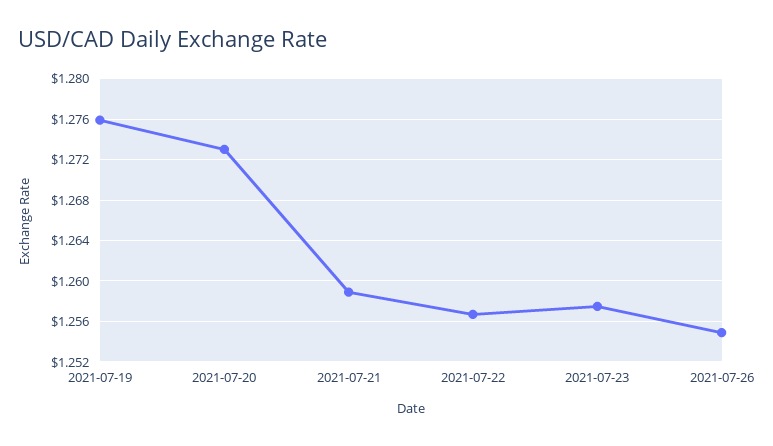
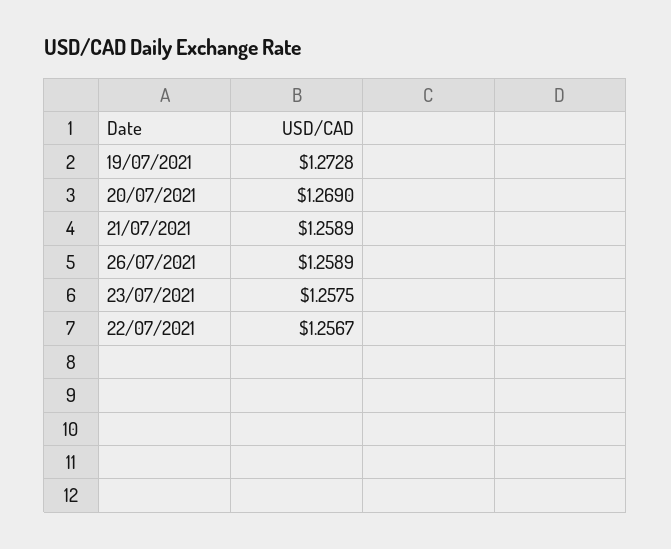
2021-07-19: 1.276 -> 1.2728
2021-07-20: 1.273 -> 1.269
2021-07-26: 1.255 -> 1.2589

